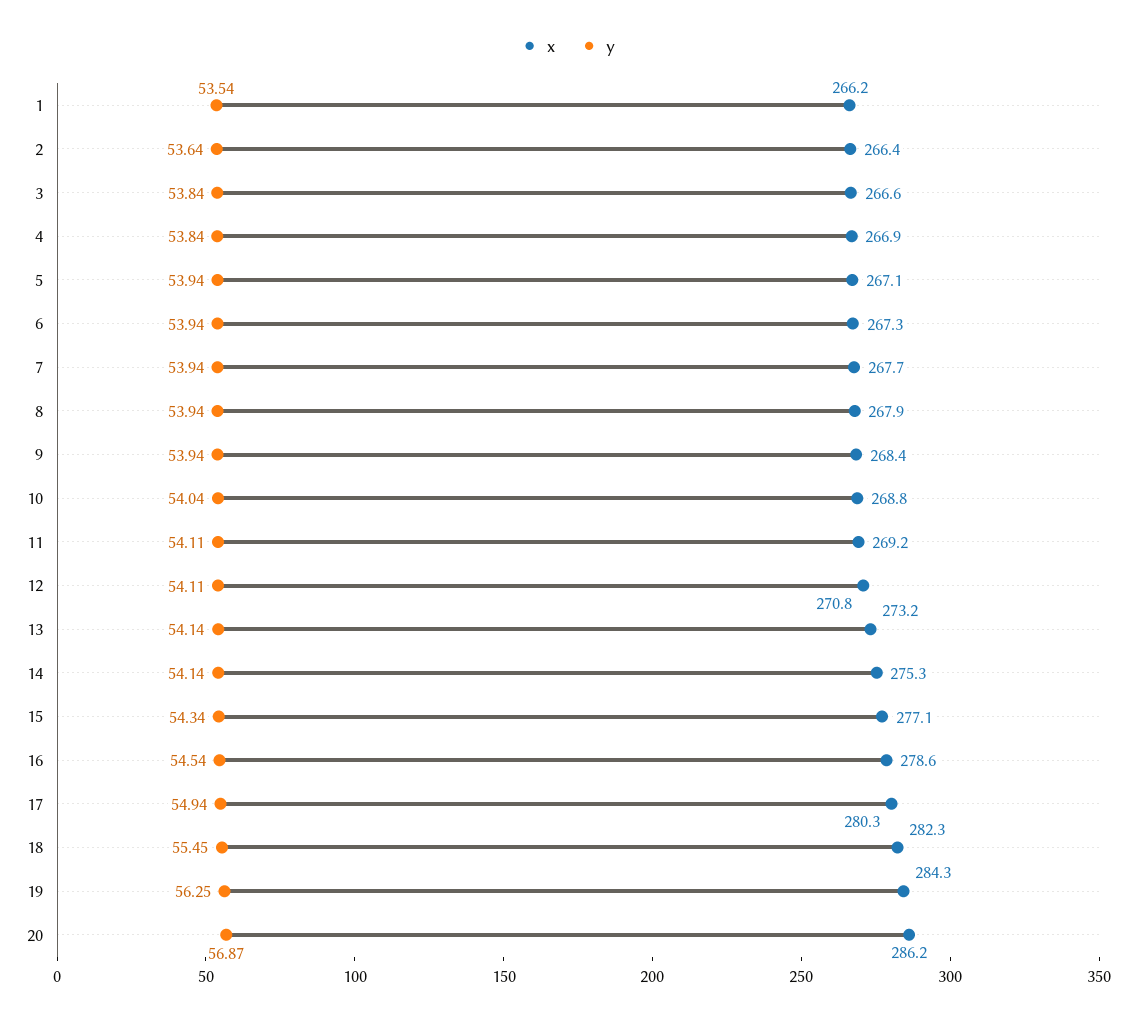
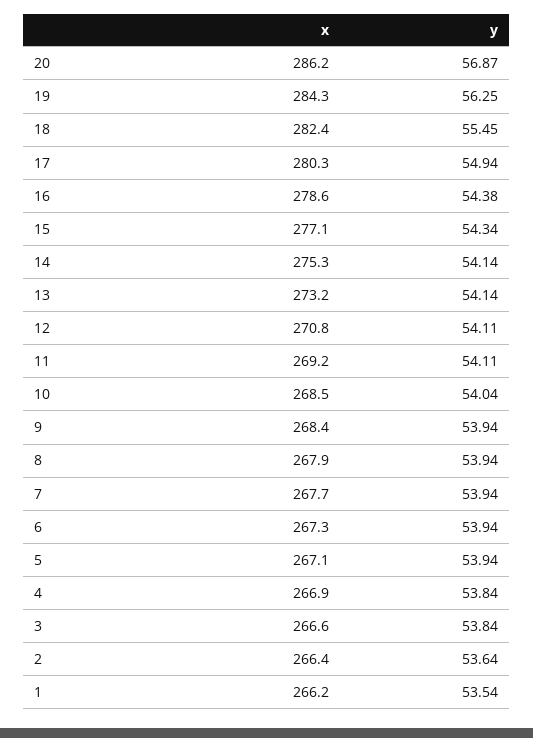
x, 10: 268.8 -> 268.5
y, 16: 54.54 -> 54.38
x, 18: 282.3 -> 282.4

